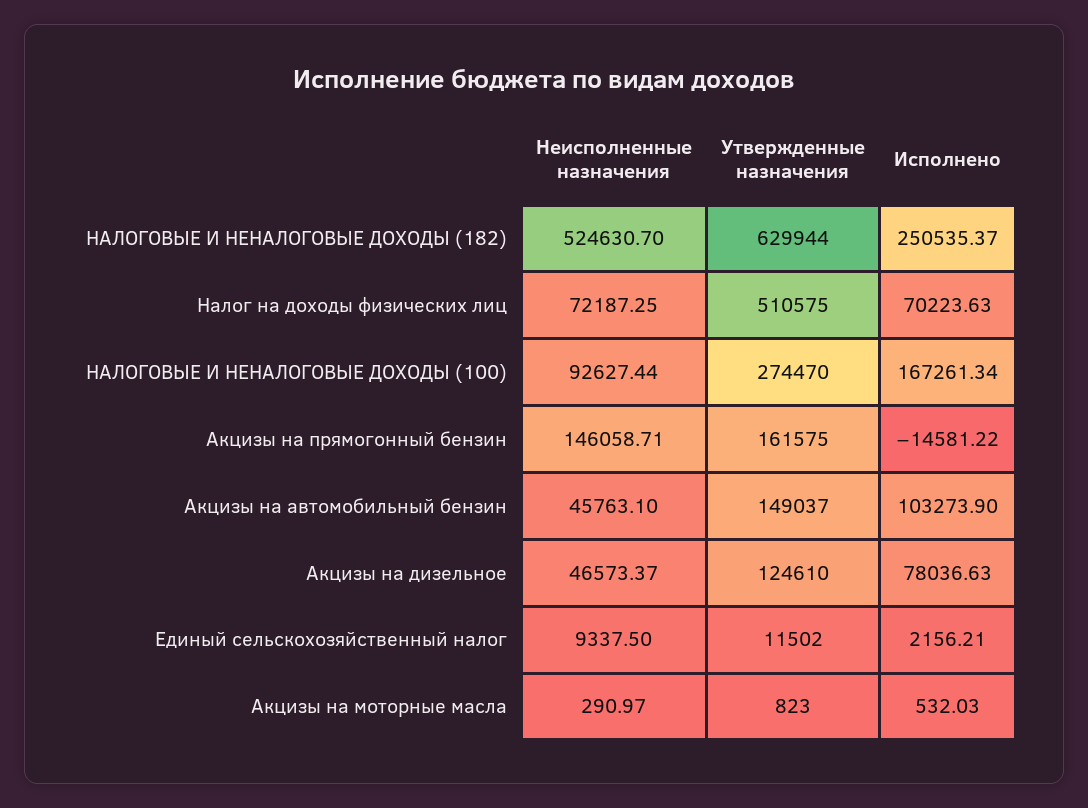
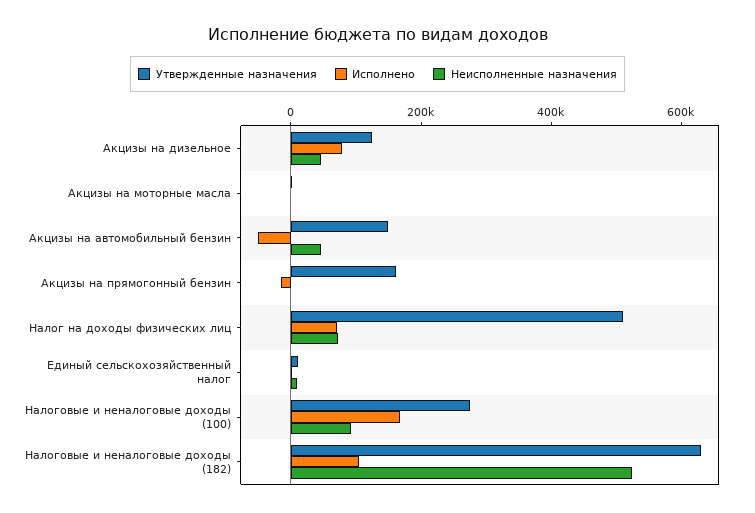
Исполнено, НАЛОГОВЫЕ И НЕНАЛОГОВЫЕ ДОХОДЫ (182): 250535.37 -> 100000
Неисполненные назначения, Акцизы на прямогонный бензин: 146058.71 -> 0
Исполнено, Акцизы на автомобильный бензин: 103273.9 -> -50000

